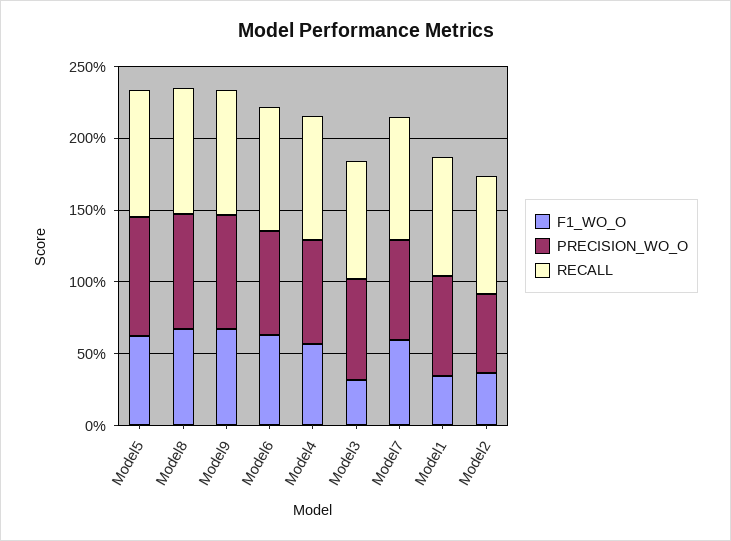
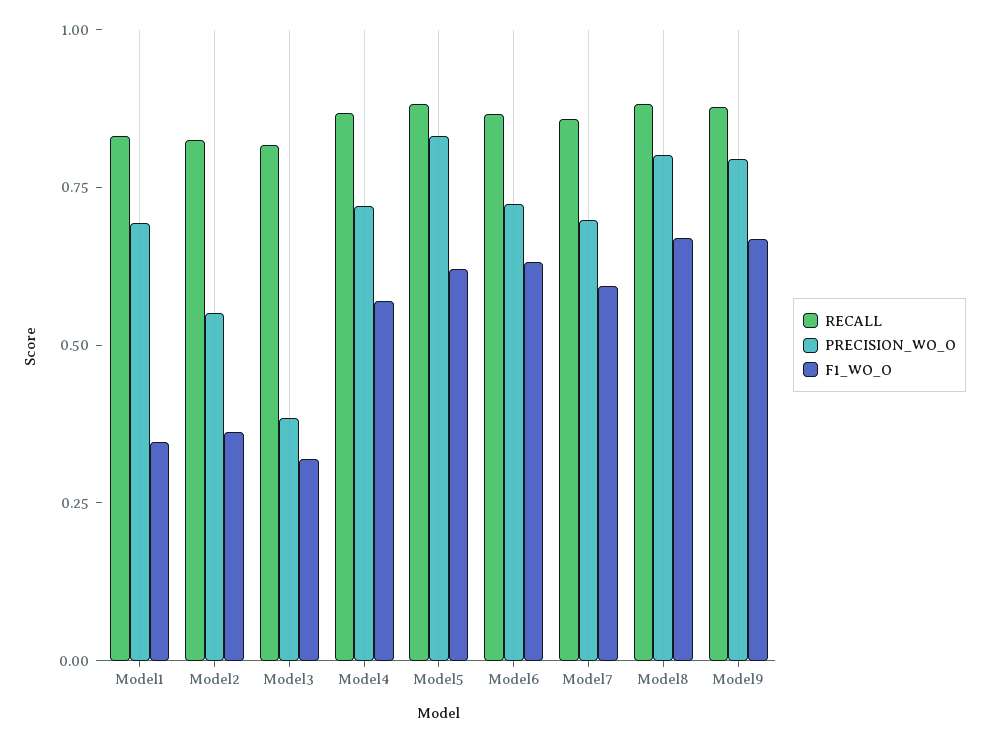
PRECISION_WO_O, Model3: 0.7 -> 0.4

